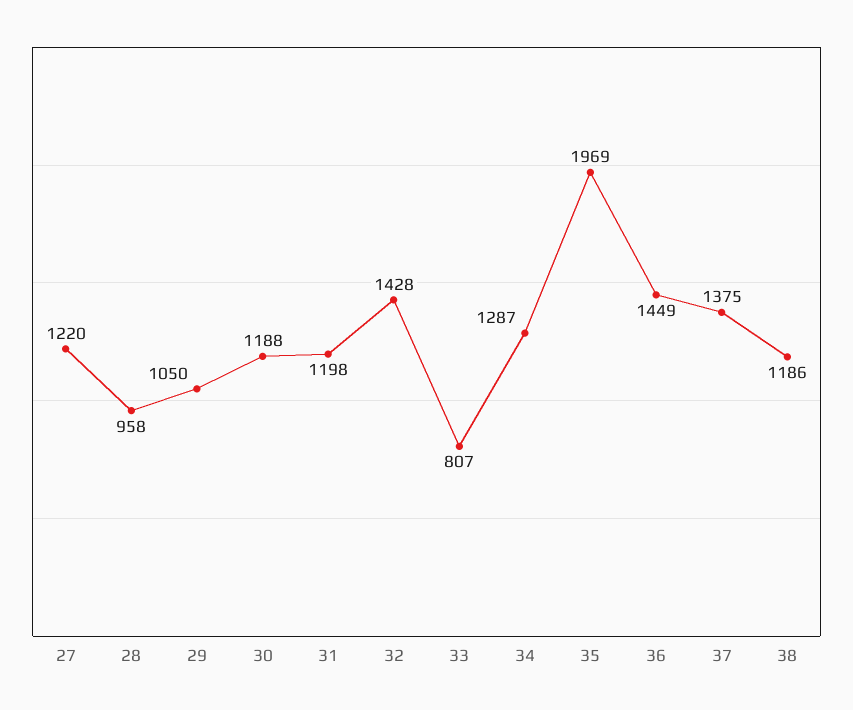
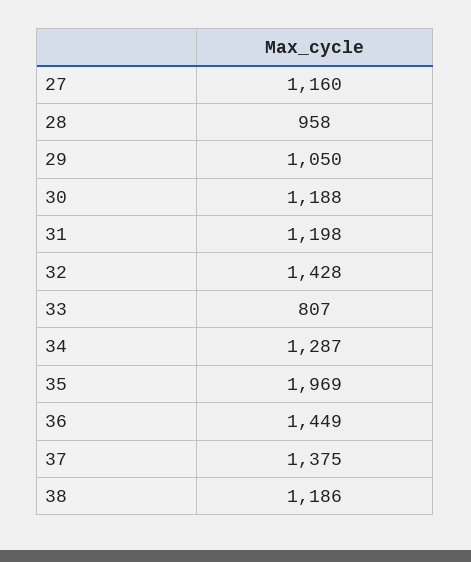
27: 1220 -> 1160

